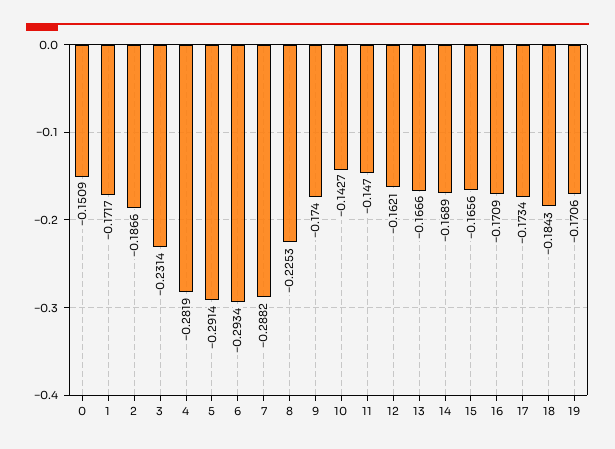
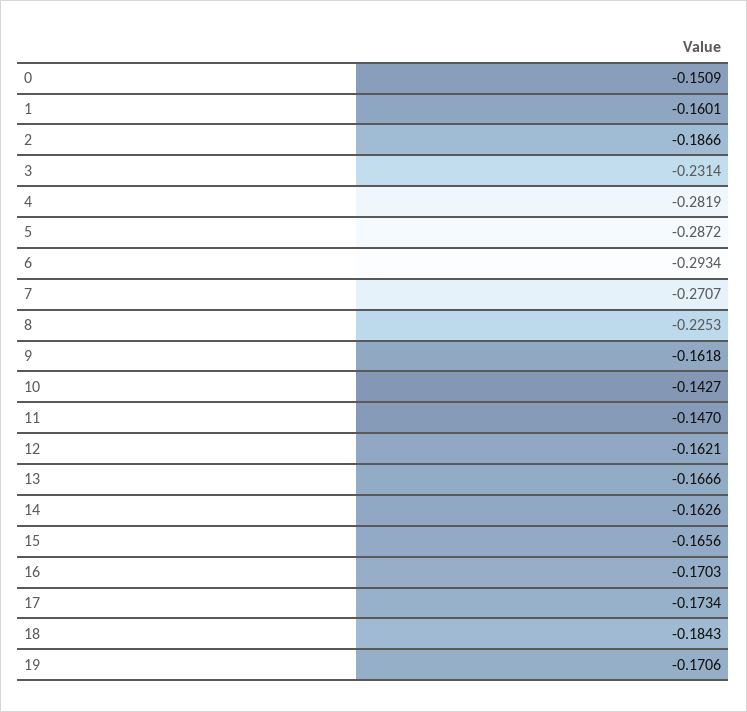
1: -0.1717 -> -0.1601
5: -0.2914 -> -0.2872
7: -0.2882 -> -0.2707
9: -0.174 -> -0.1618
14: -0.1689 -> -0.1626
16: -0.1709 -> -0.1703

